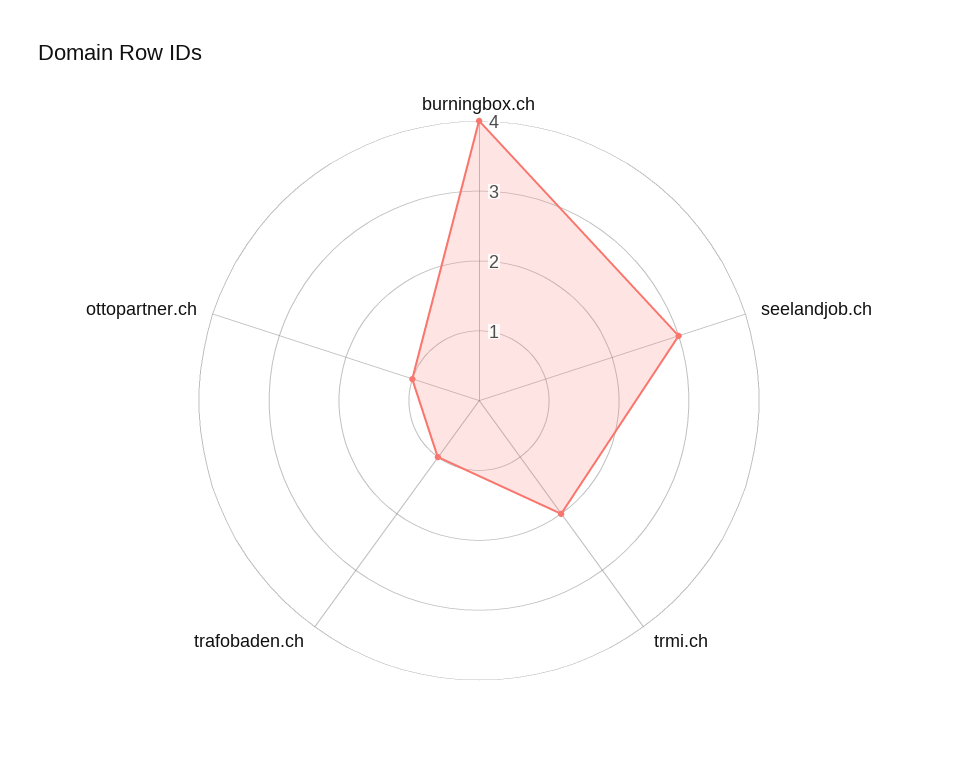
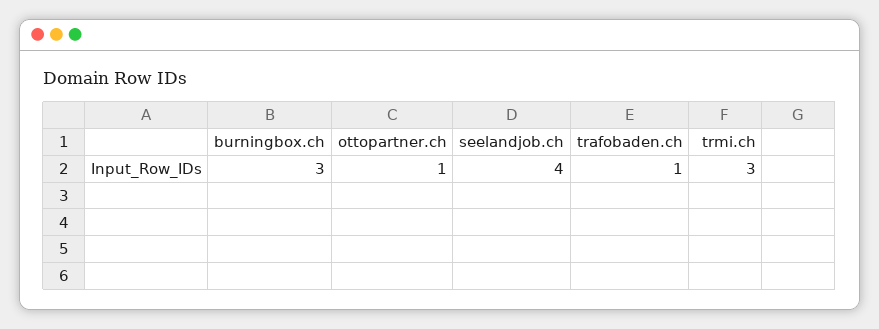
burningbox.ch: 4 -> 3
seelandjob.ch: 3 -> 4
trmi.ch: 2 -> 3

